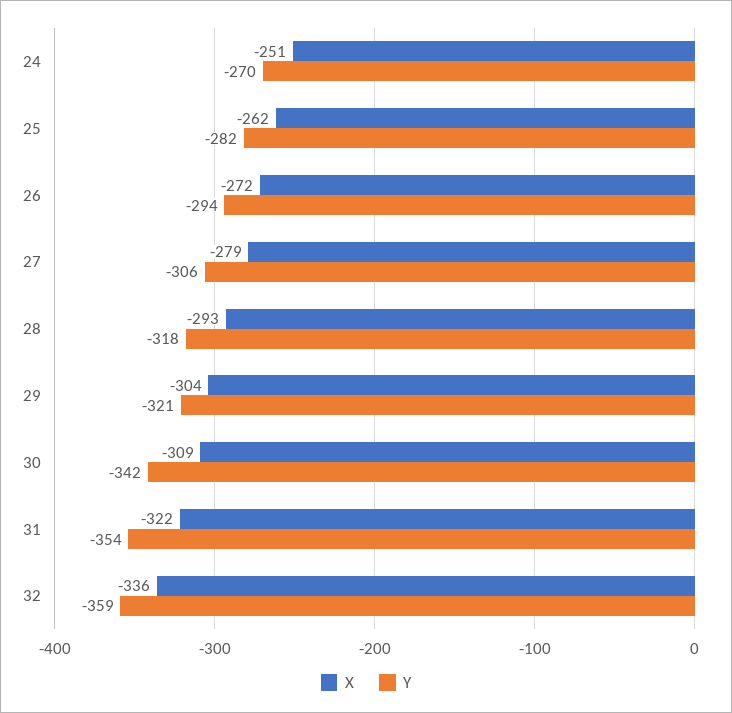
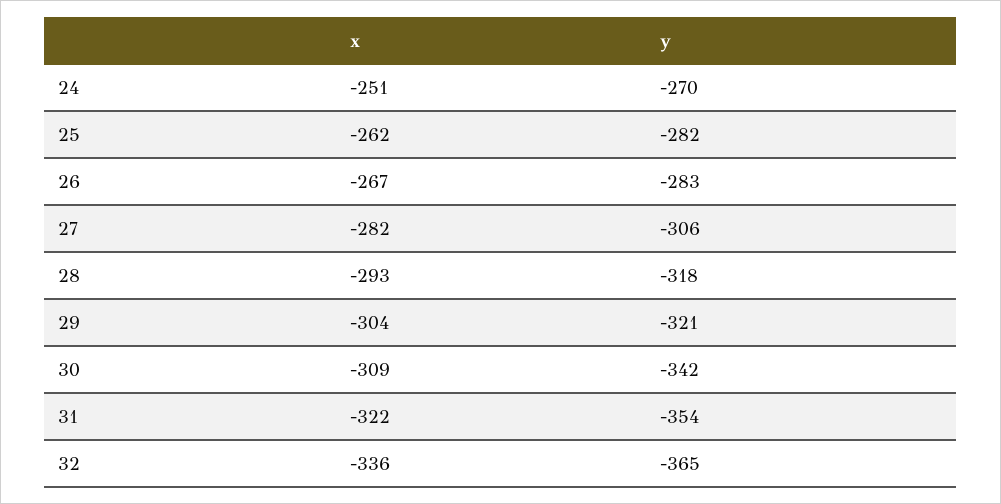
X, 26: -272 -> -267
Y, 26: -294 -> -283
X, 27: -279 -> -282
Y, 32: -359 -> -365

